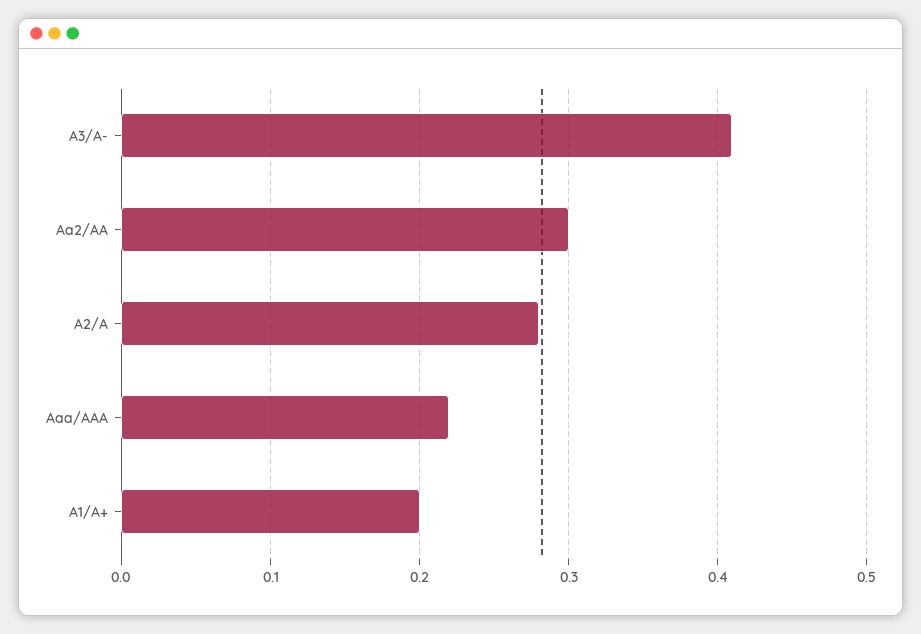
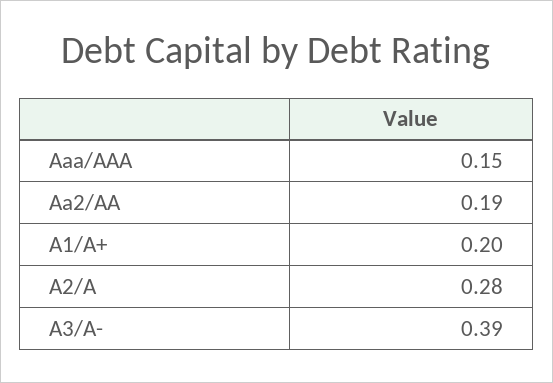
A3/A-: 0.41 -> 0.39
Aa2/AA: 0.3 -> 0.19
Aaa/AAA: 0.22 -> 0.15

